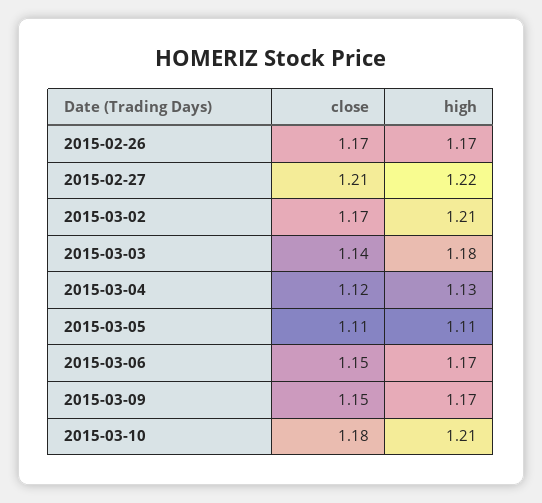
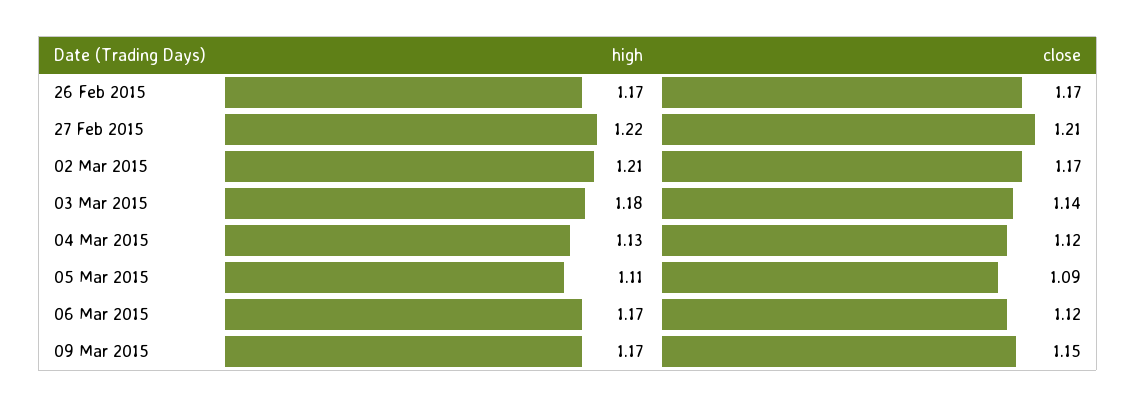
close, 2015-03-05: 1.11 -> 1.09
close, 2015-03-06: 1.15 -> 1.12
close, 2015-03-10: 1.18 -> none
high, 2015-03-10: 1.21 -> none

